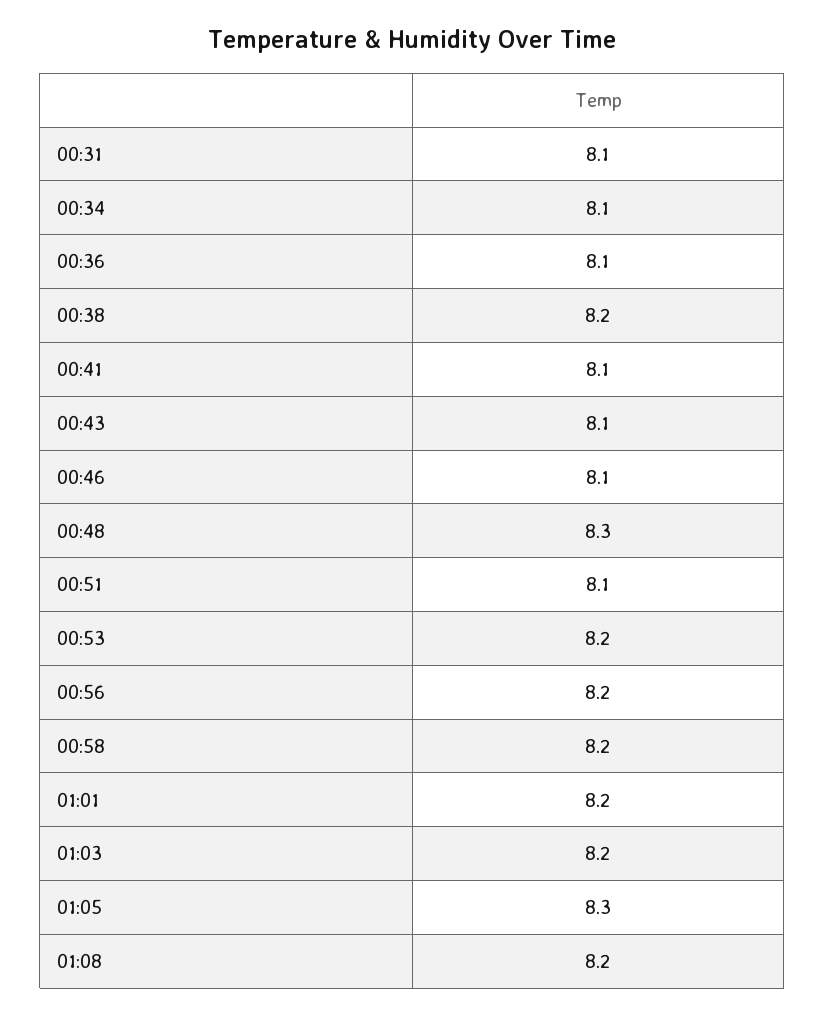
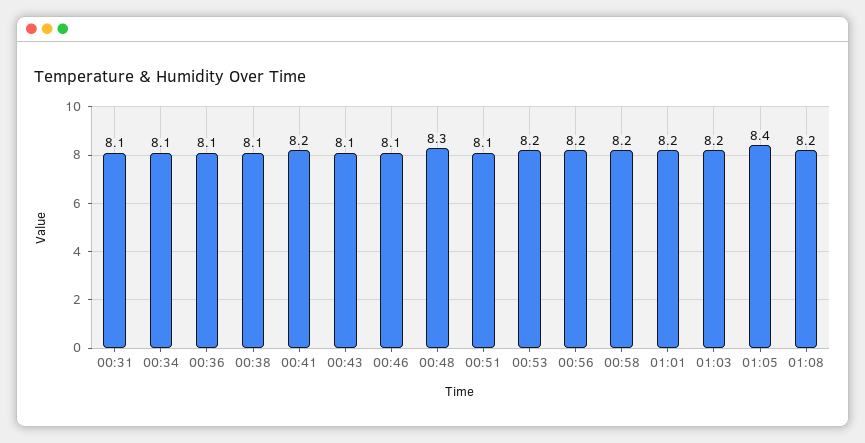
00:38: 8.2 -> 8.1
00:41: 8.1 -> 8.2
01:05: 8.3 -> 8.4

